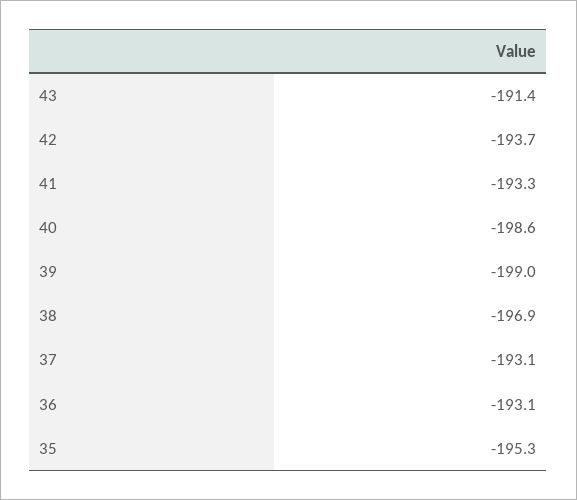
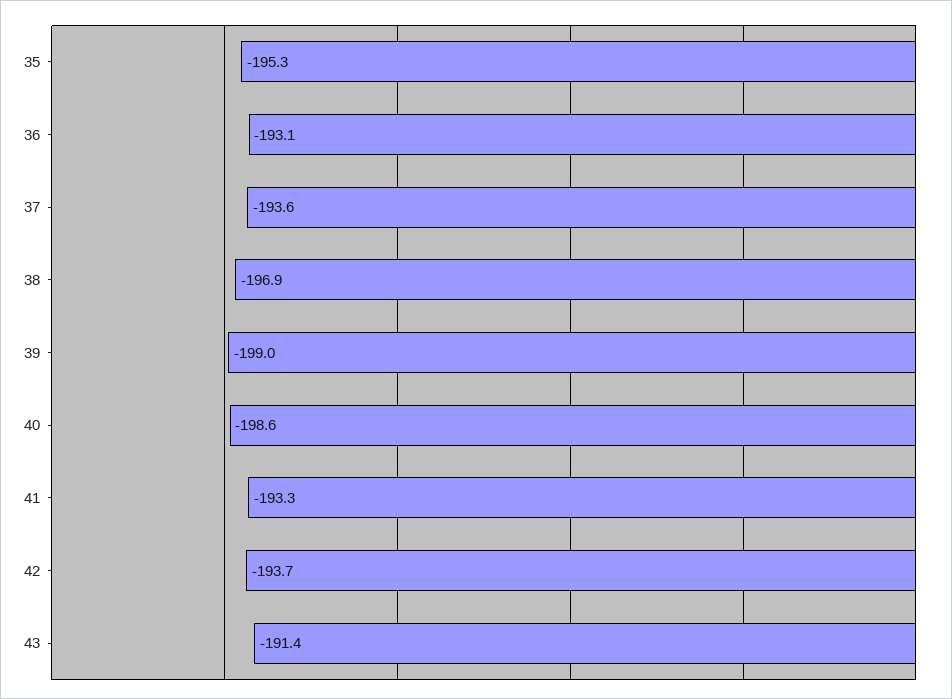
37: -193.1 -> -193.6

